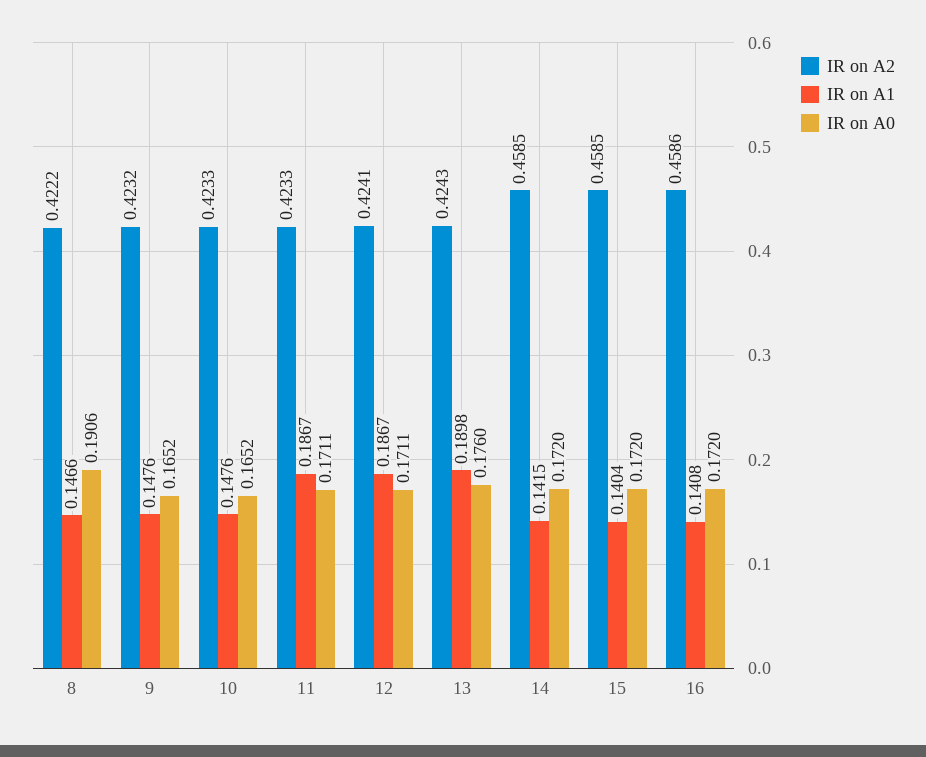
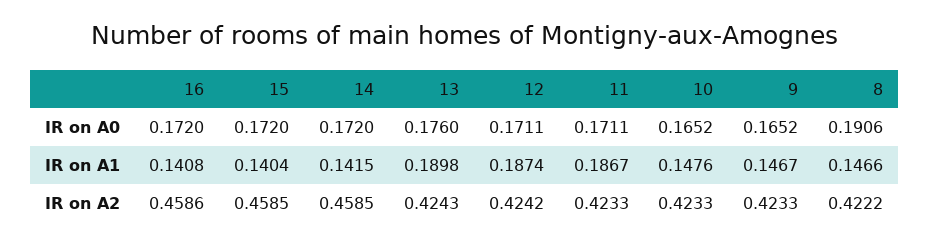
IR on A2, 9: 0.4232 -> 0.4233
IR on A1, 9: 0.1476 -> 0.1467
IR on A2, 12: 0.4241 -> 0.4242
IR on A1, 12: 0.1867 -> 0.1874

